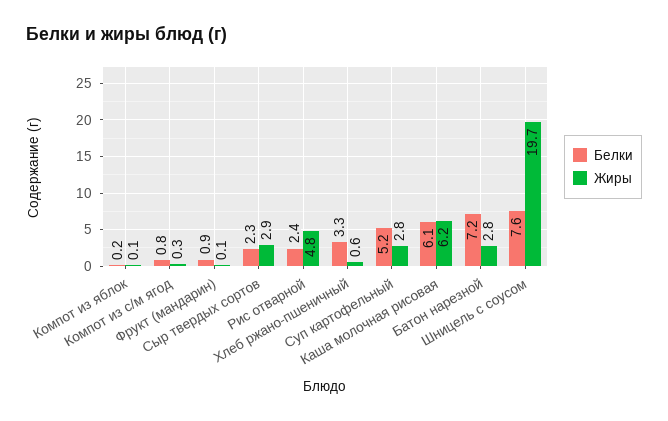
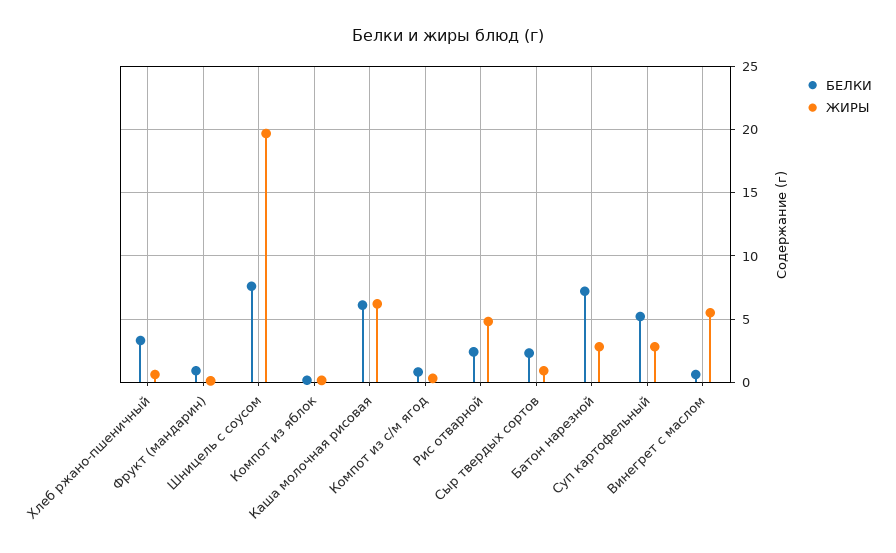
Жиры, Сыр твердых сортов: 2.9 -> 1
Белки, Винегрет с маслом: none -> 0.5
Жиры, Винегрет с маслом: none -> 5.5

